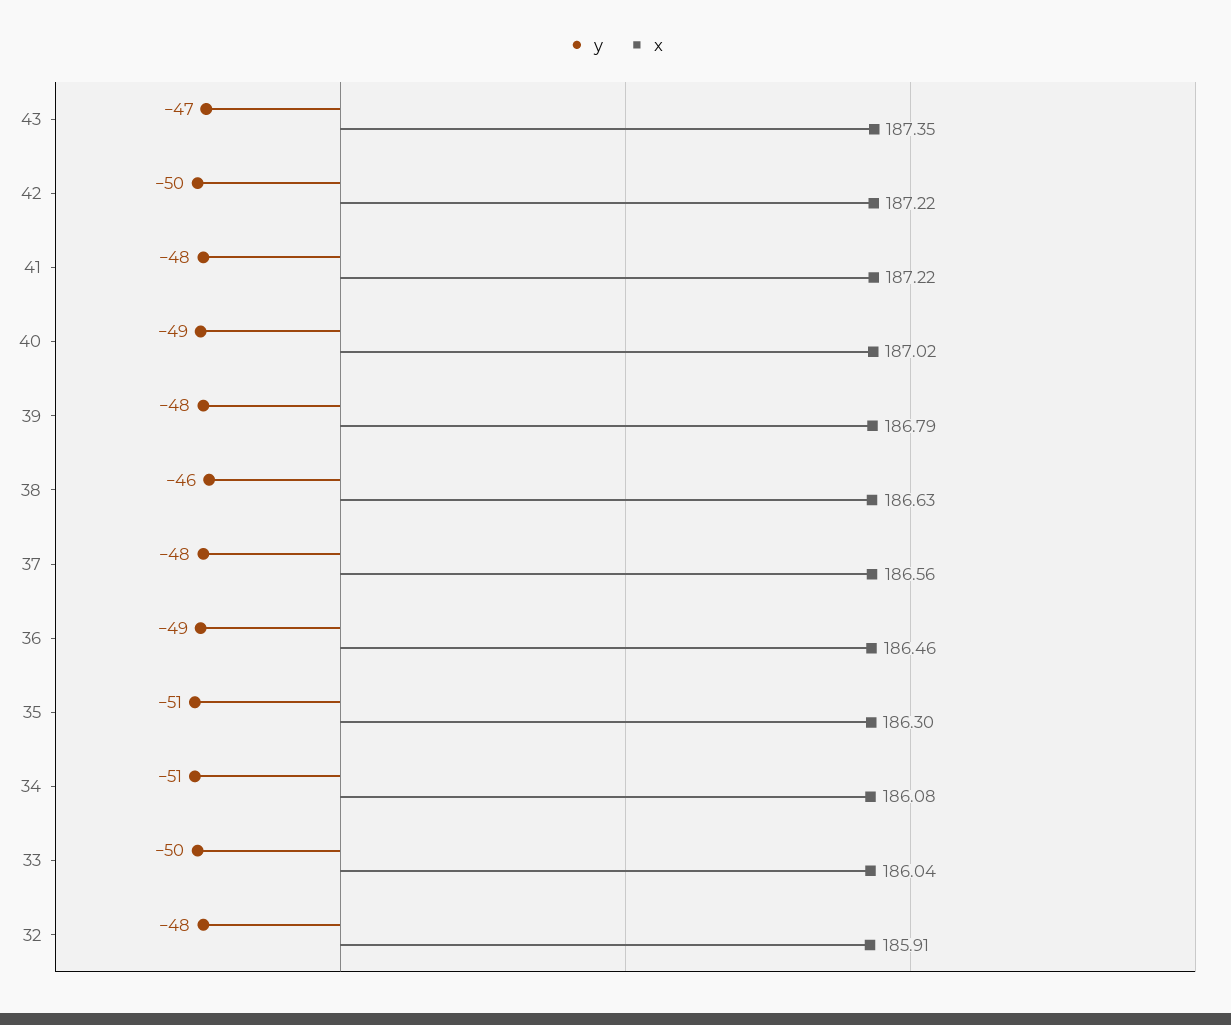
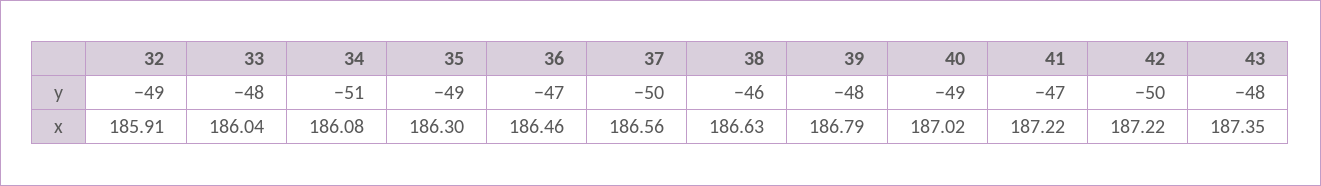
y, 43: -47 -> -48
y, 41: -48 -> -47
y, 37: -48 -> -50
y, 36: -49 -> -47
y, 35: -51 -> -49
y, 33: -50 -> -48
y, 32: -48 -> -49

